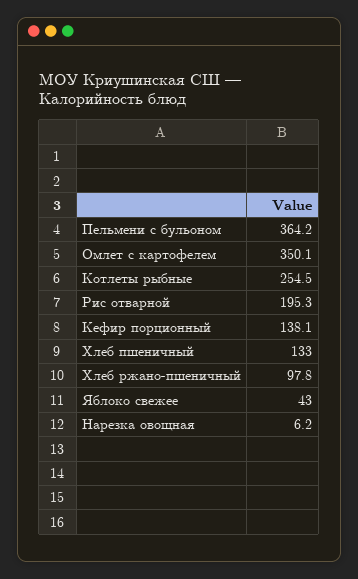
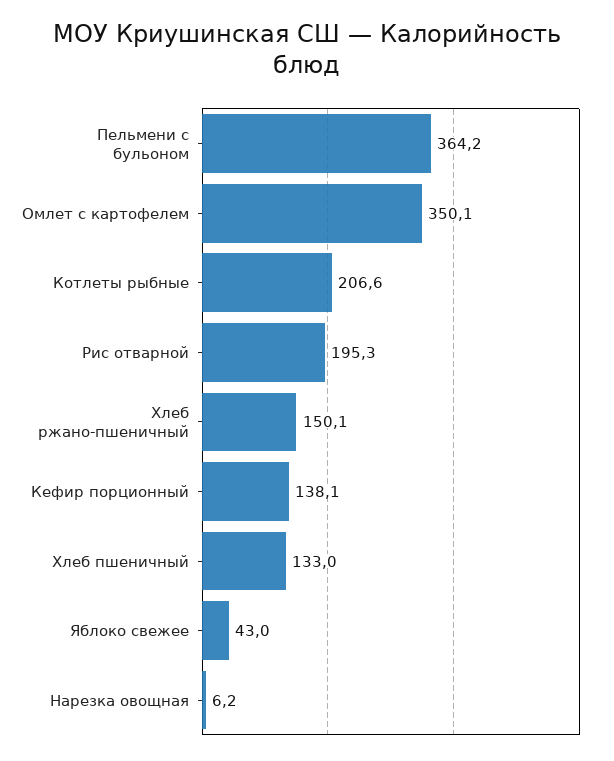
Котлеты рыбные: 254.5 -> 206.6
Хлеб ржано-пшеничный: 97.8 -> 150.1

